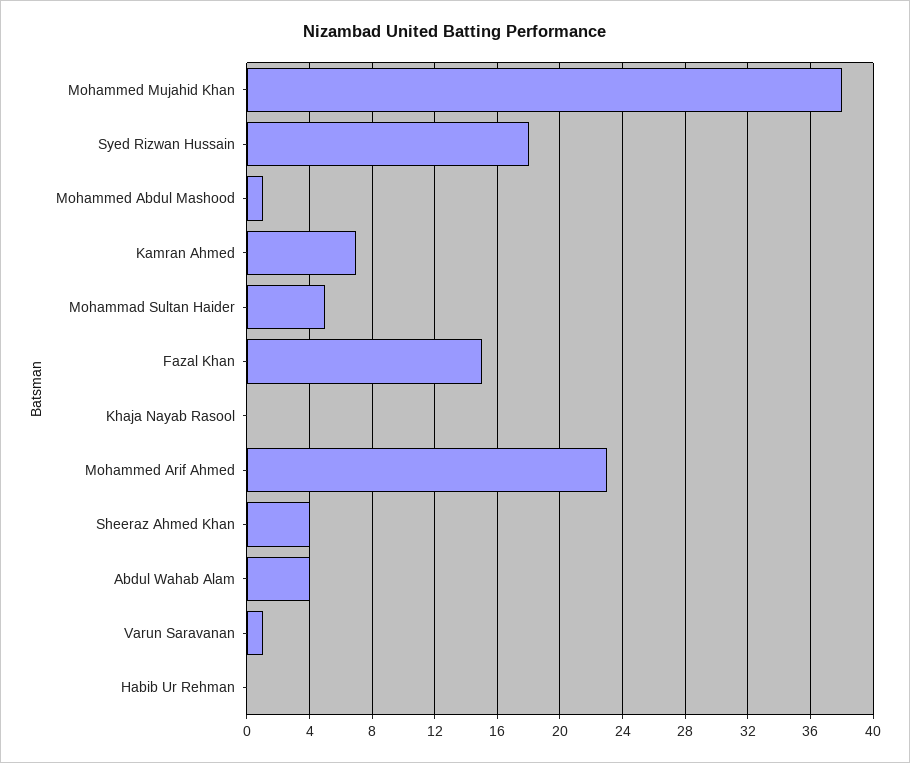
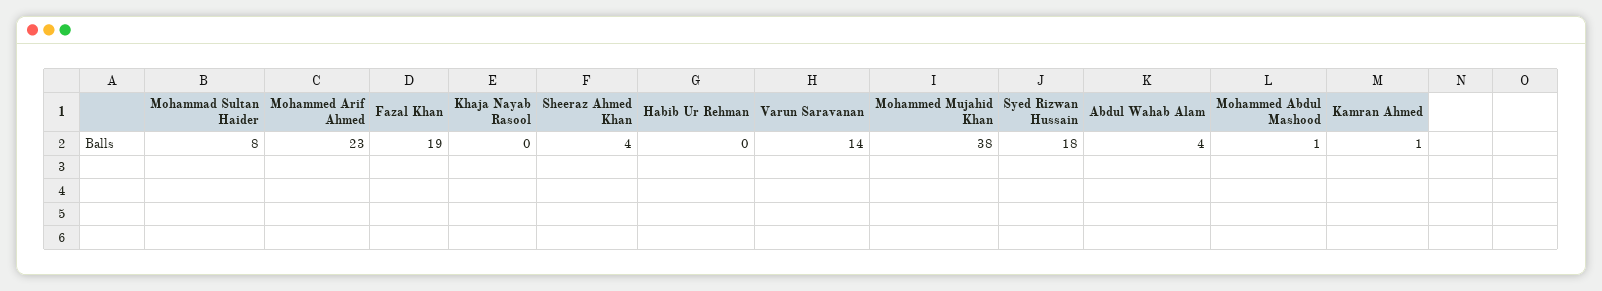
Kamran Ahmed: 7 -> 1
Mohammad Sultan Haider: 5 -> 8
Fazal Khan: 15 -> 19
Varun Saravanan: 1 -> 14

